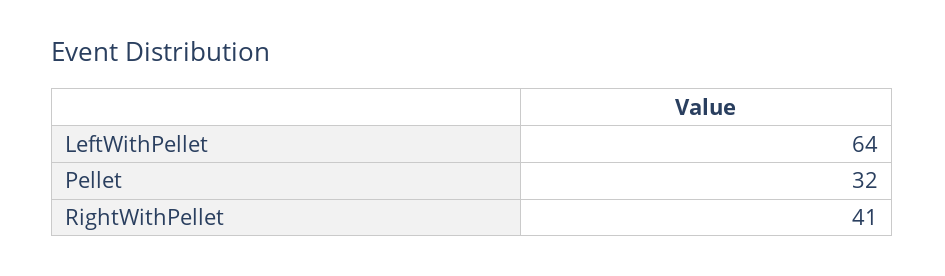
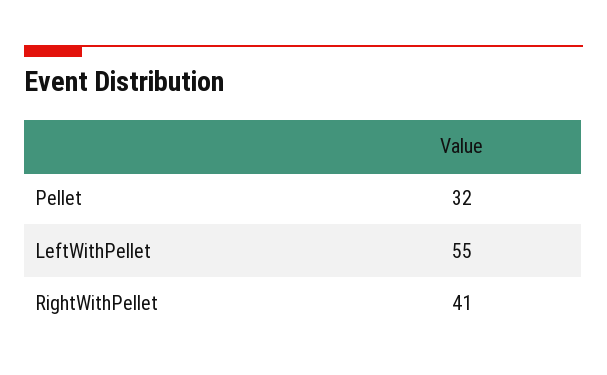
LeftWithPellet: 64 -> 55

